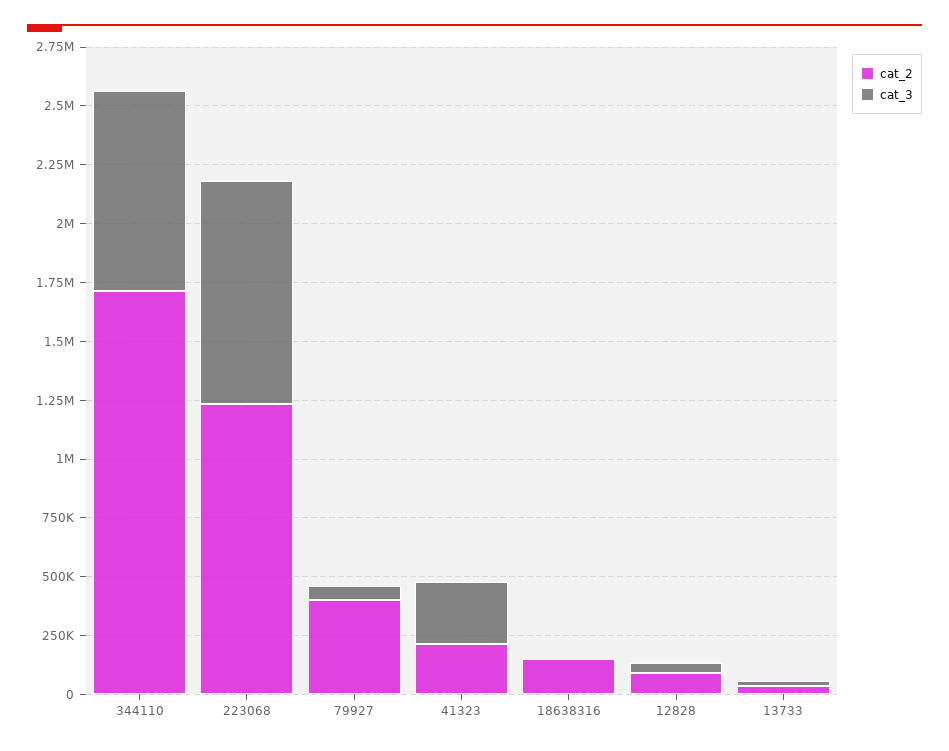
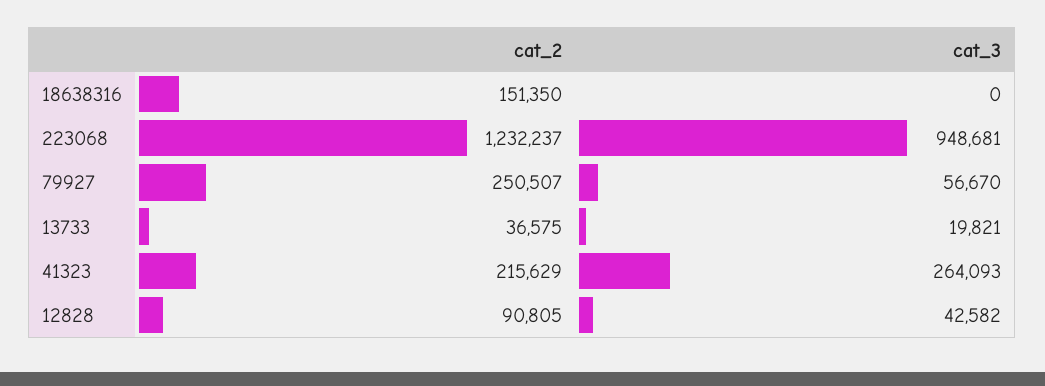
cat_2, 344110: 1700000 -> none
cat_3, 344110: 850000 -> none
cat_2, 79927: 400000 -> 250507

